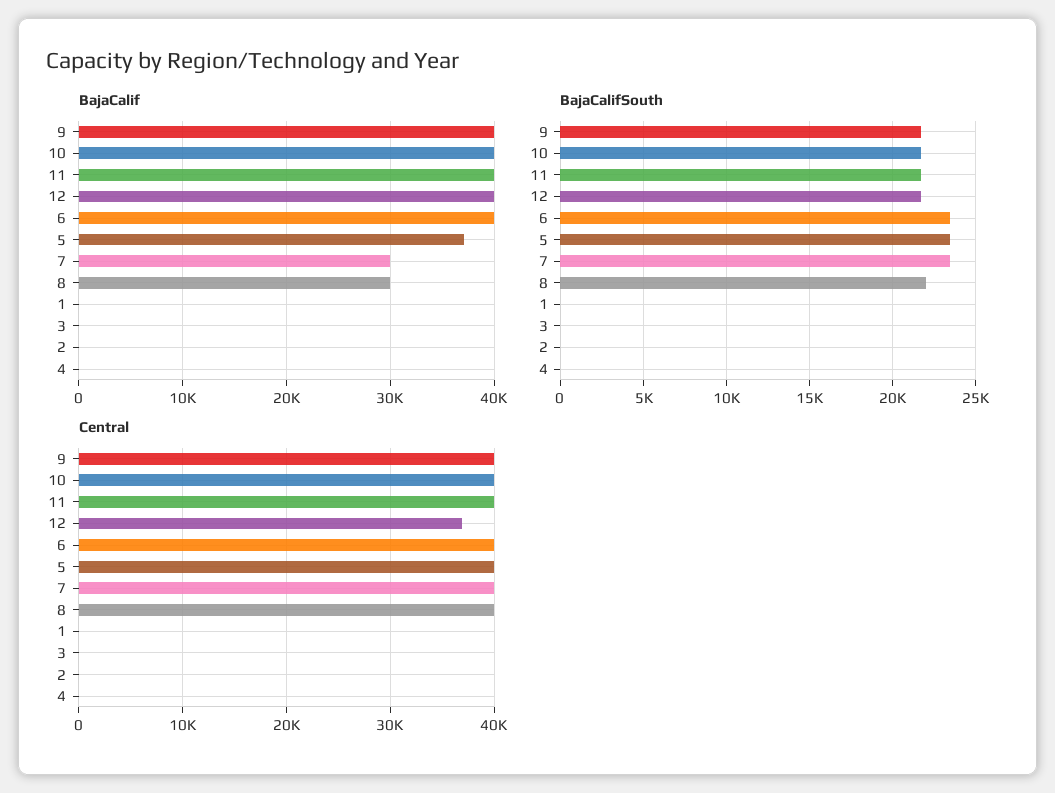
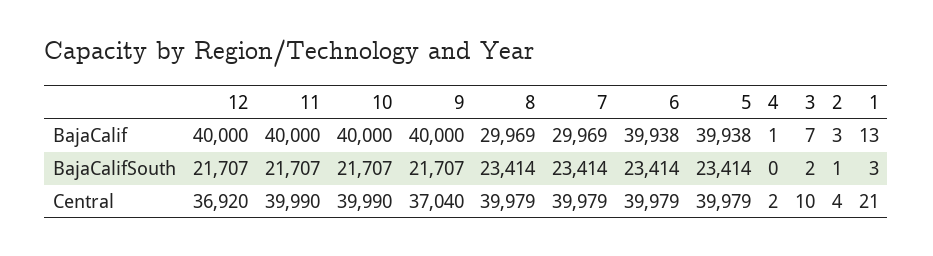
BajaCalif, 5: 37000 -> 39938
BajaCalifSouth, 8: 22000 -> 23414
Central, 9: 40000 -> 37040

